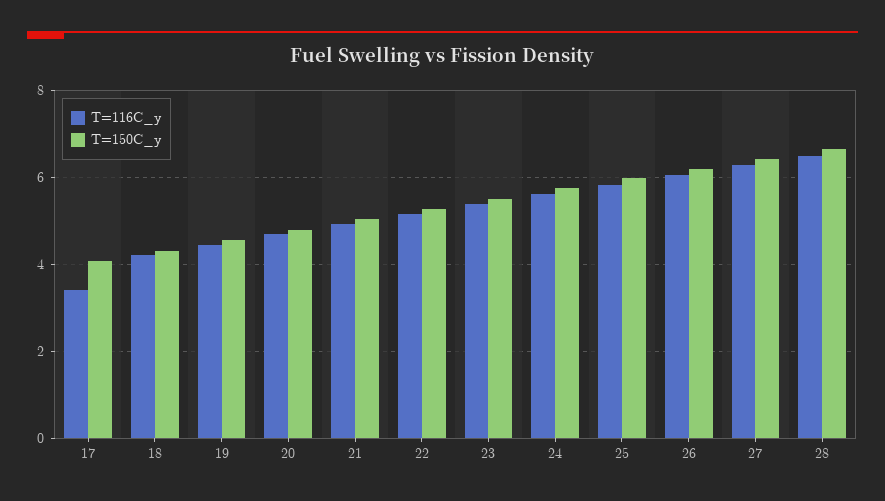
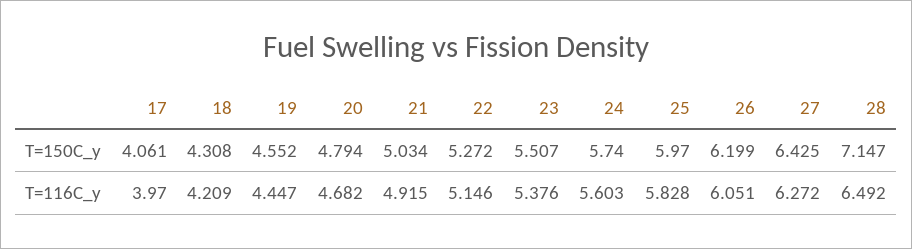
T=116C_y, 17: 3.4 -> 3.97
T=150C_y, 28: 6.6 -> 7.147

